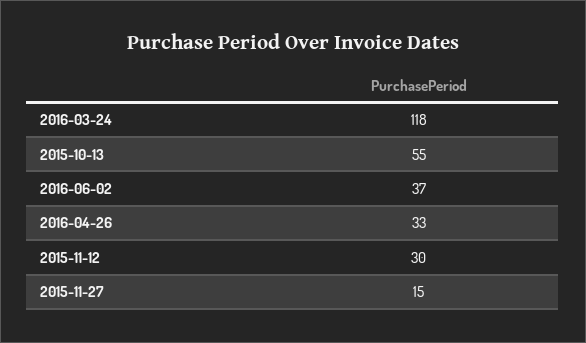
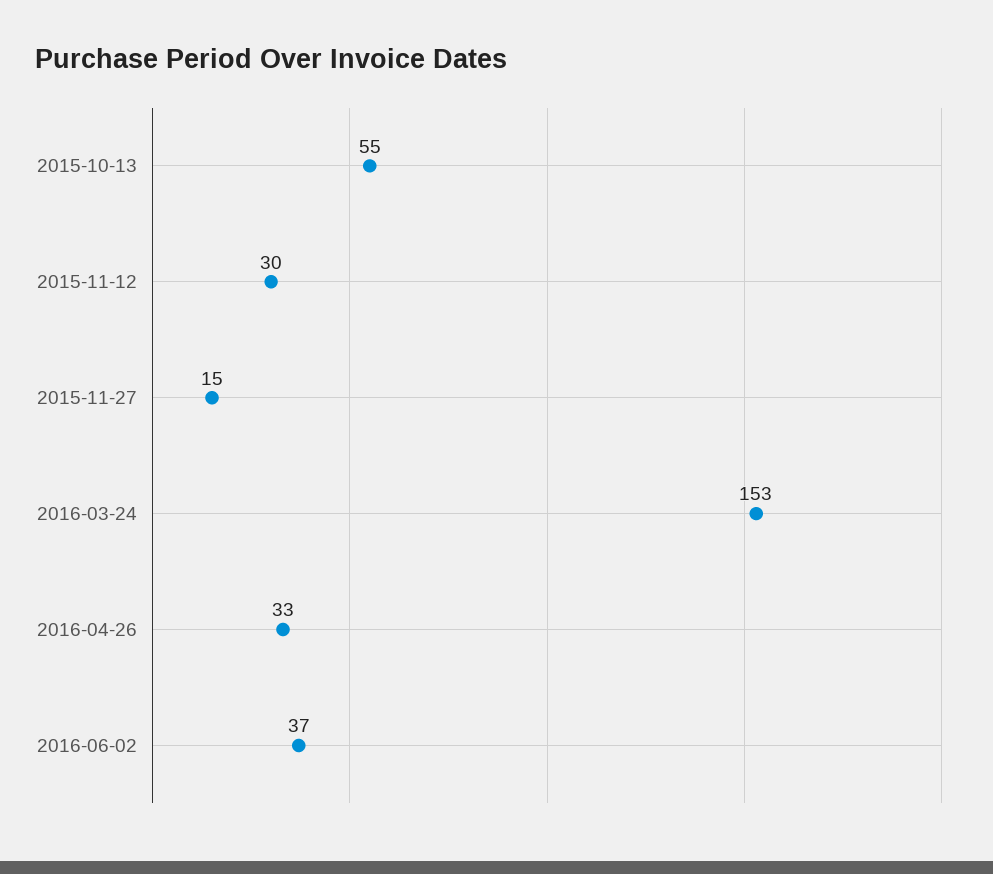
2016-03-24: 118 -> 153

